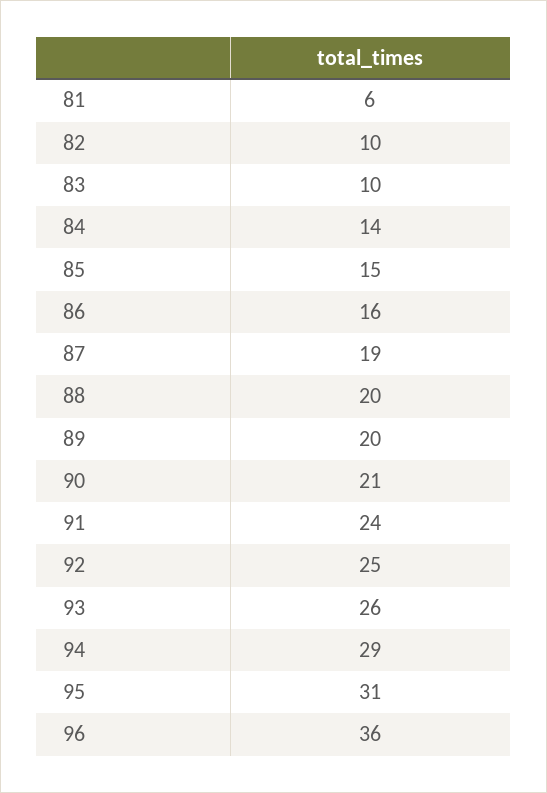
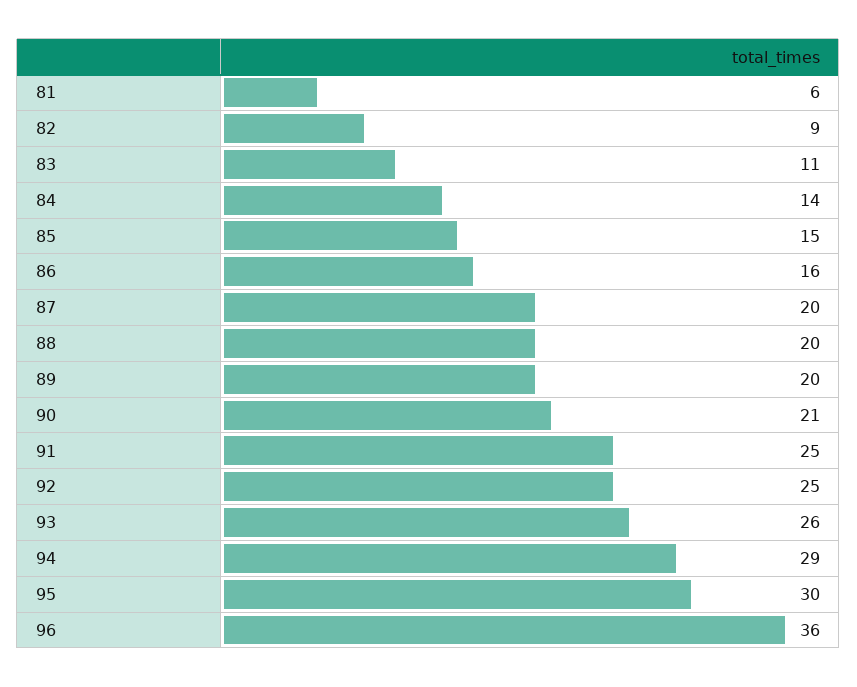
82: 10 -> 9
83: 10 -> 11
87: 19 -> 20
91: 24 -> 25
95: 31 -> 30

